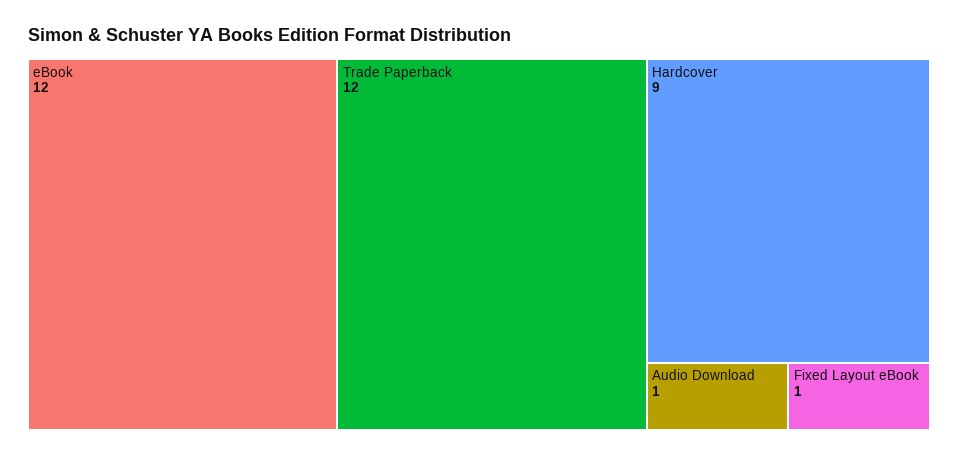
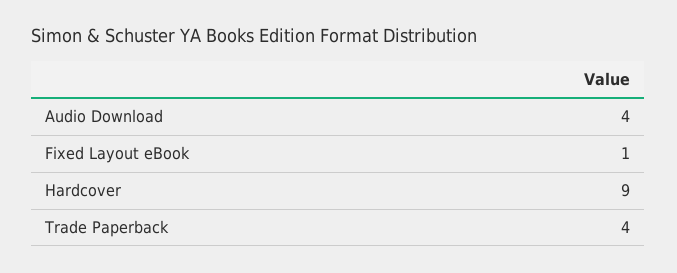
eBook: 12 -> none
Trade Paperback: 12 -> 4
Audio Download: 1 -> 4

